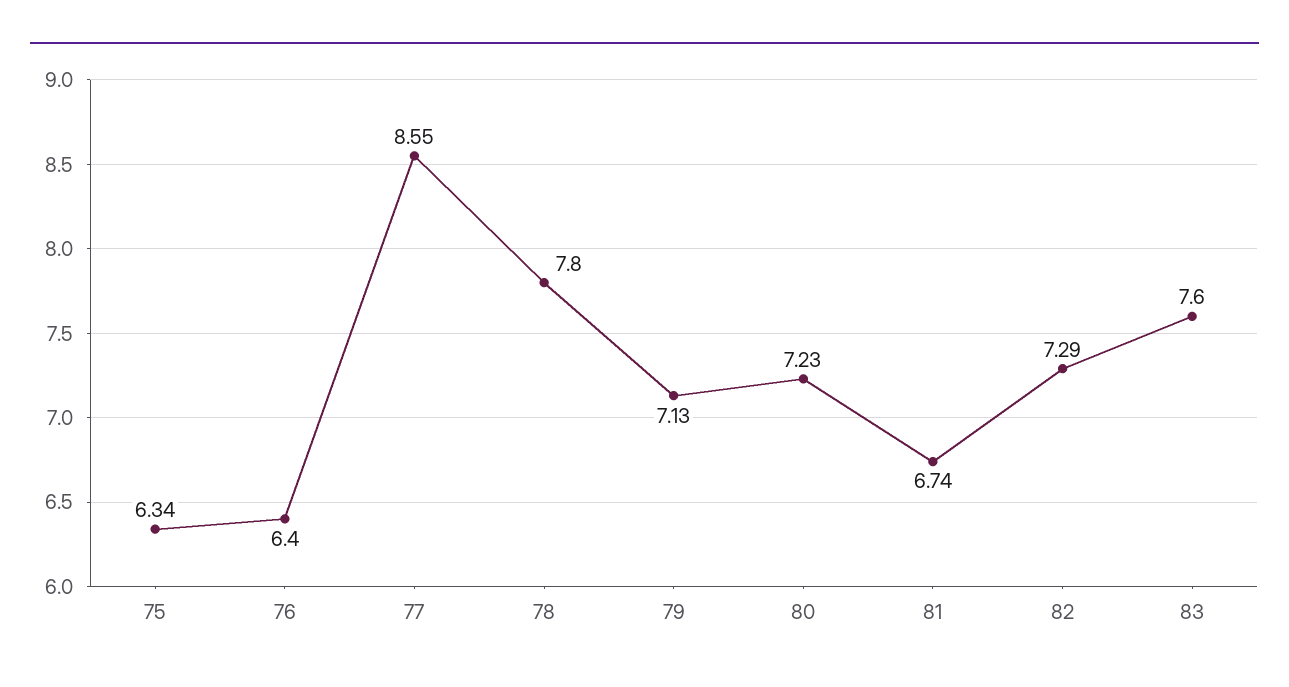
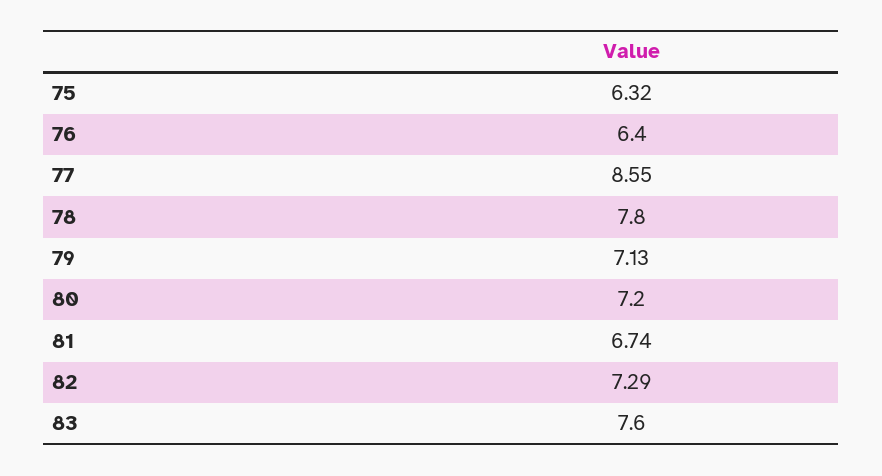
75: 6.34 -> 6.32
80: 7.23 -> 7.2

